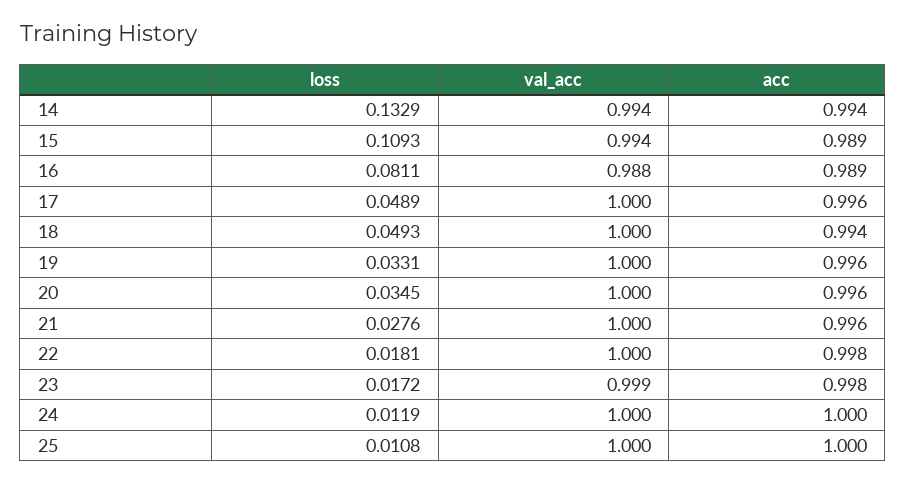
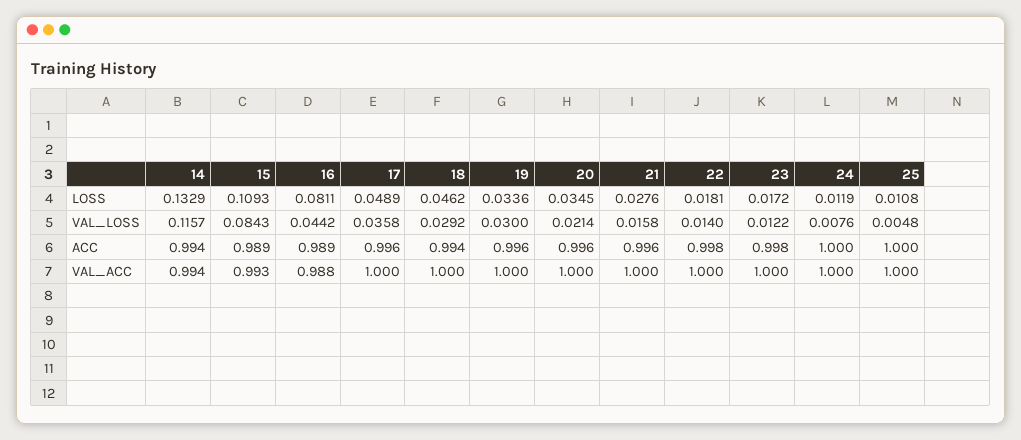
val_acc, 15: 0.994 -> 0.993
loss, 18: 0.0493 -> 0.0462
loss, 19: 0.0331 -> 0.0336
val_acc, 23: 0.999 -> 1
VAL_LOSS, 14: none -> 0.1157
VAL_LOSS, 15: none -> 0.0843
VAL_LOSS, 16: none -> 0.0442
VAL_LOSS, 17: none -> 0.0358
VAL_LOSS, 18: none -> 0.0292
VAL_LOSS, 19: none -> 0.03
VAL_LOSS, 20: none -> 0.0214
VAL_LOSS, 21: none -> 0.0158
VAL_LOSS, 22: none -> 0.014
VAL_LOSS, 23: none -> 0.0122
VAL_LOSS, 24: none -> 0.0076
VAL_LOSS, 25: none -> 0.0048

